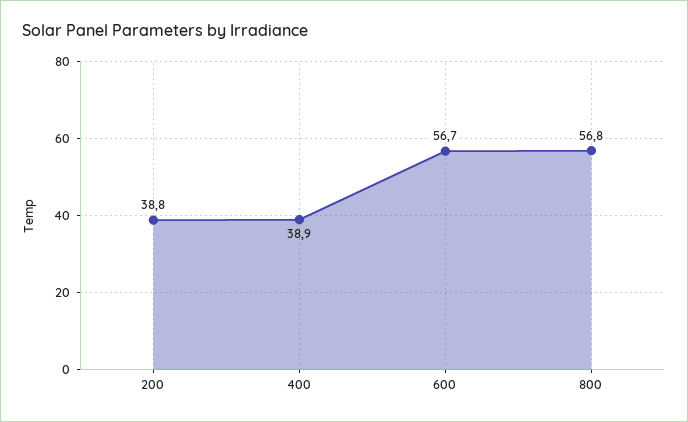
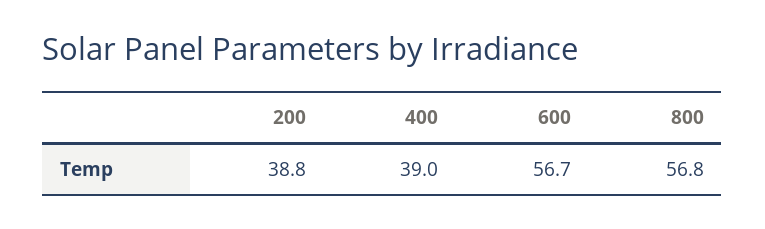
400: 38.9 -> 39

